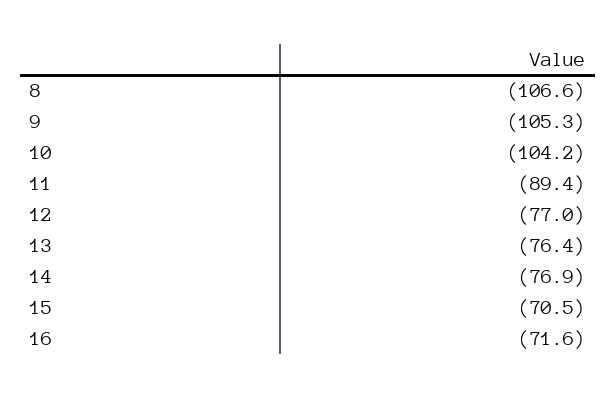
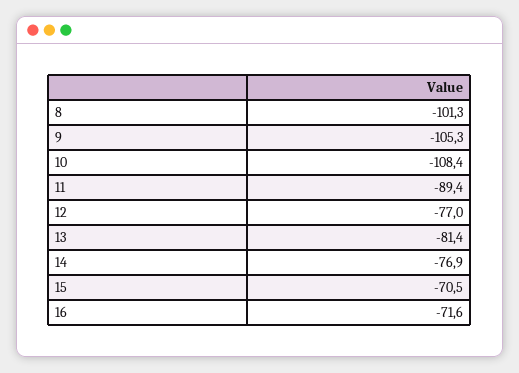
8: -106.6 -> -101.3
10: -104.2 -> -108.4
13: -76.4 -> -81.4

